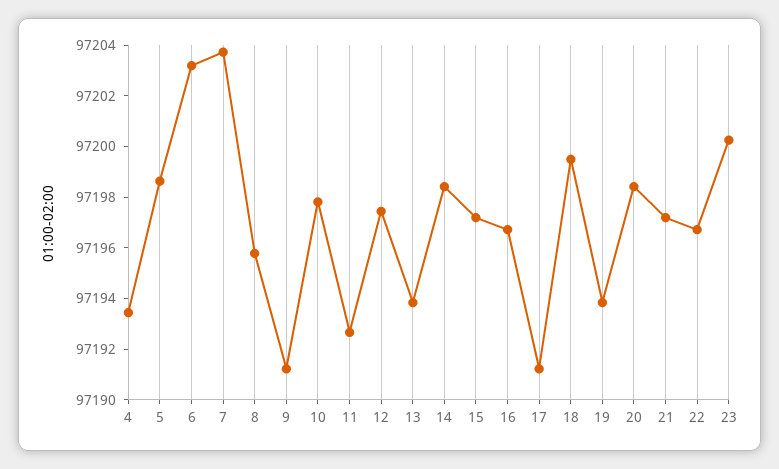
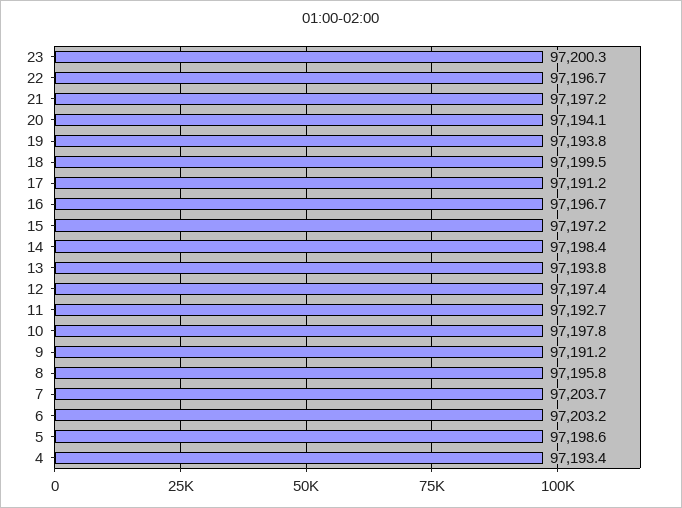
20: 97198.5 -> 97194.1

